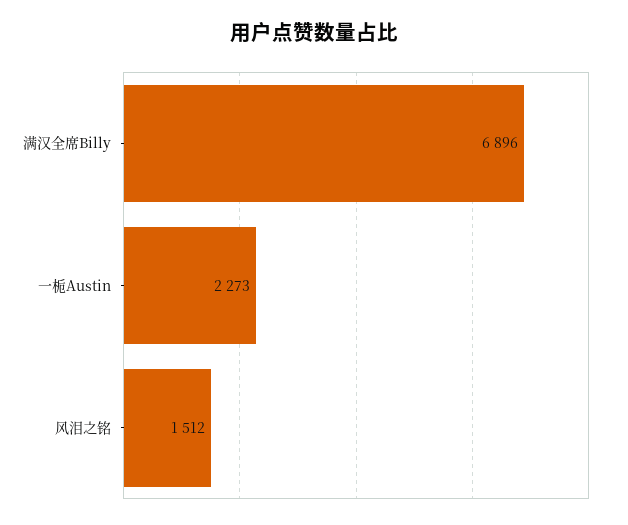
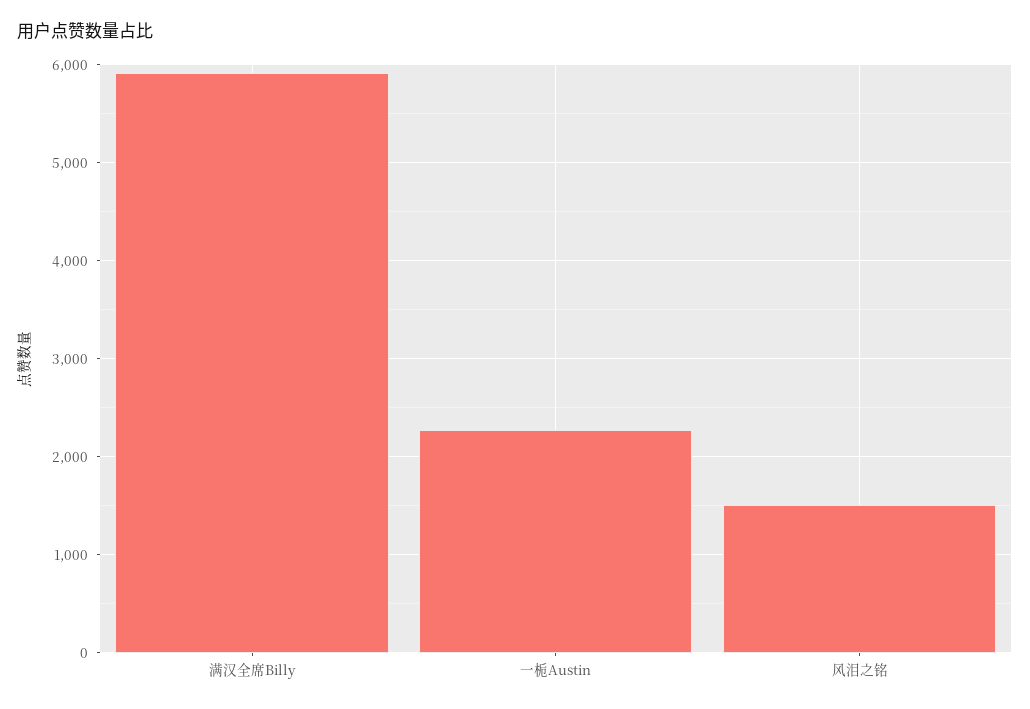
满汉全席Billy: 6896 -> 5900

